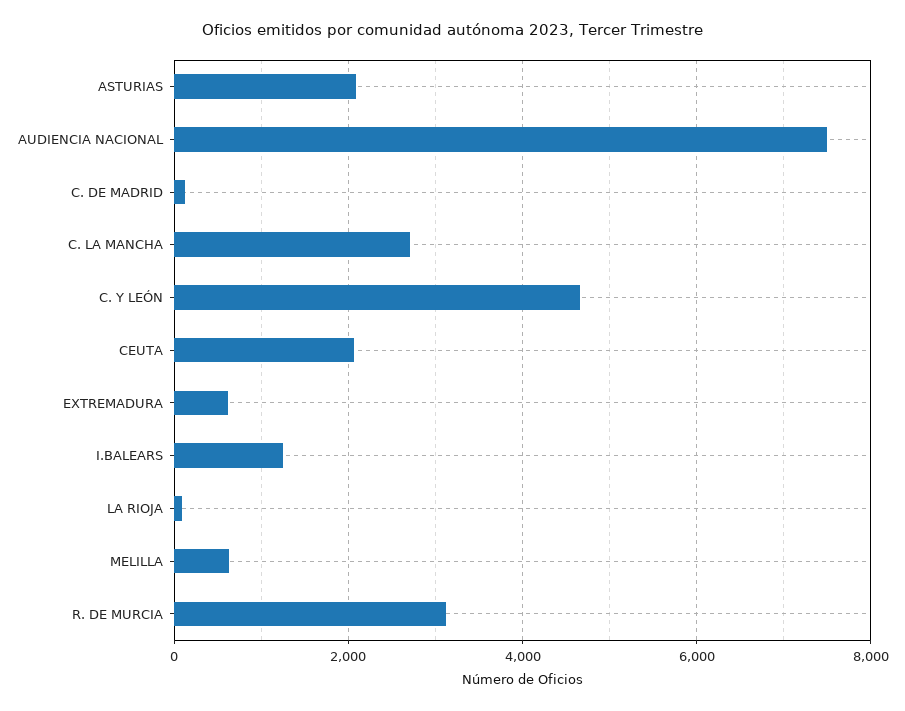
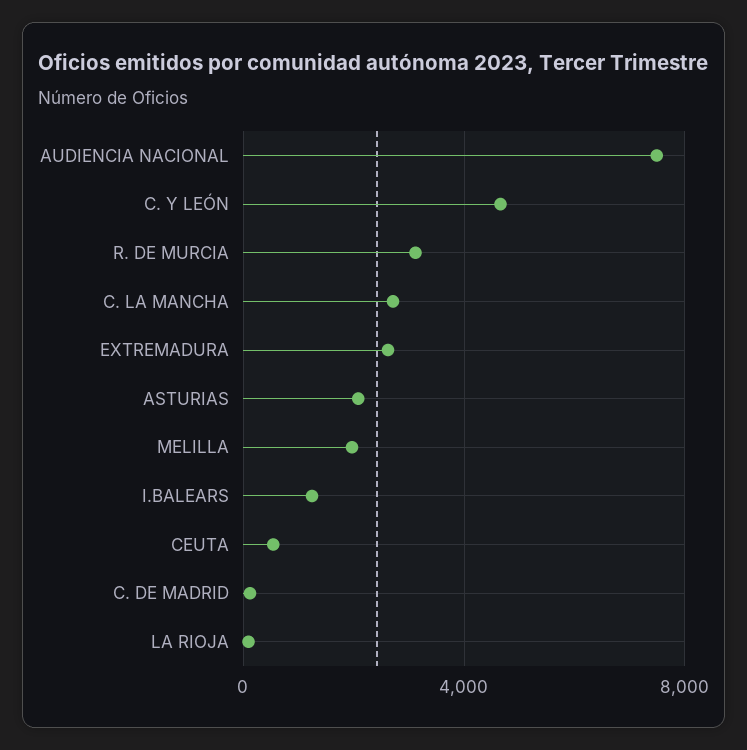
CEUTA: 2000 -> 500
EXTREMADURA: 600 -> 2500
MELILLA: 600 -> 2000

